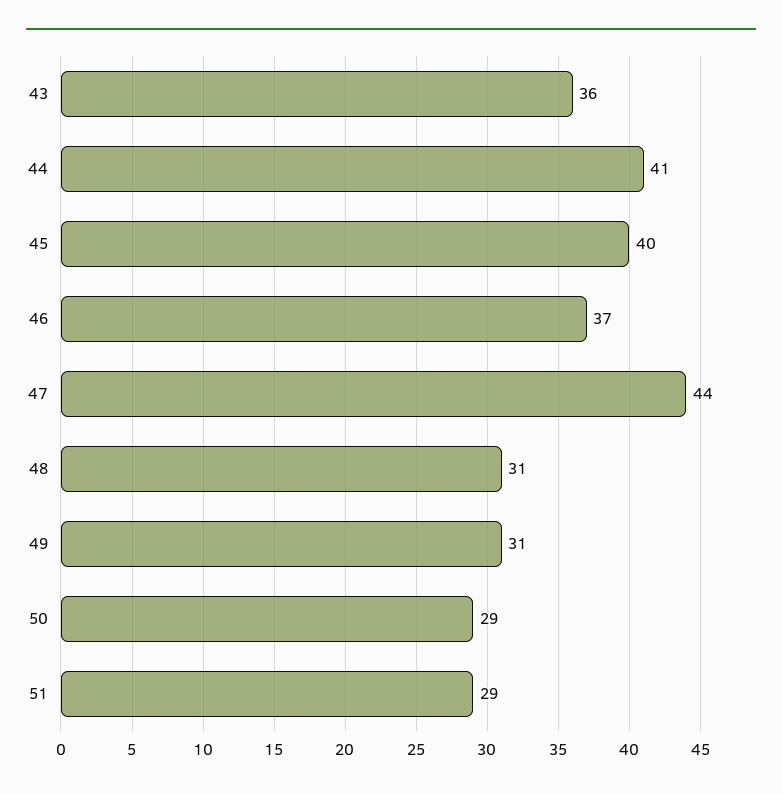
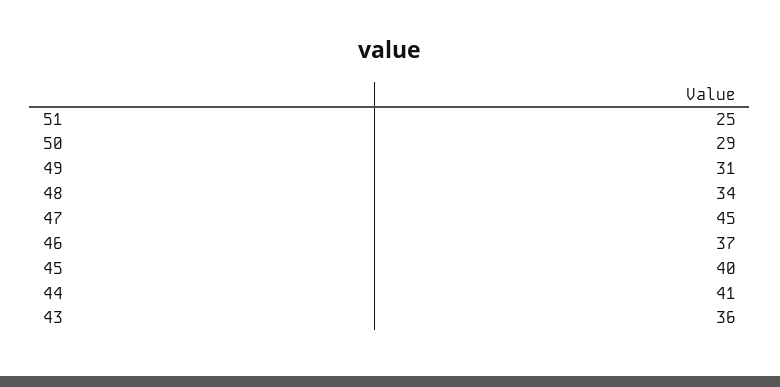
47: 44 -> 45
48: 31 -> 34
51: 29 -> 25

